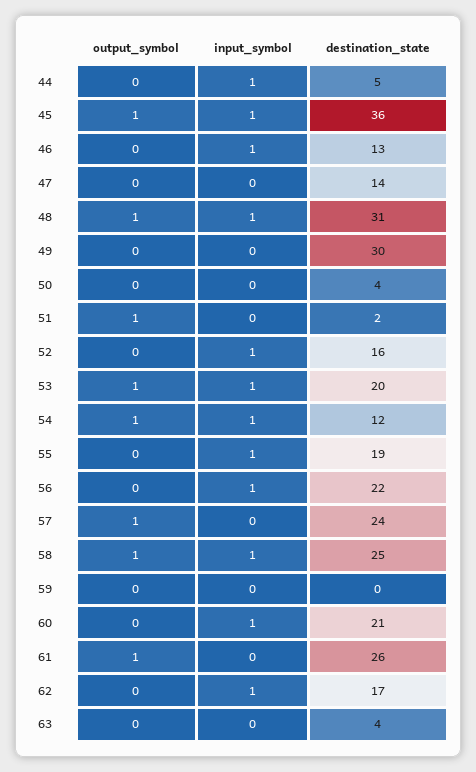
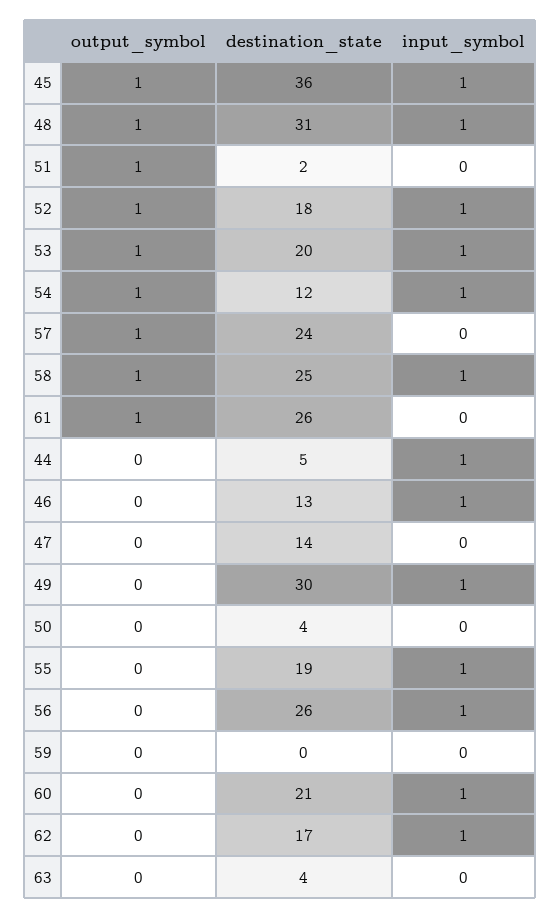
input_symbol, 49: 0 -> 1
output_symbol, 52: 0 -> 1
destination_state, 52: 16 -> 18
destination_state, 56: 22 -> 26

